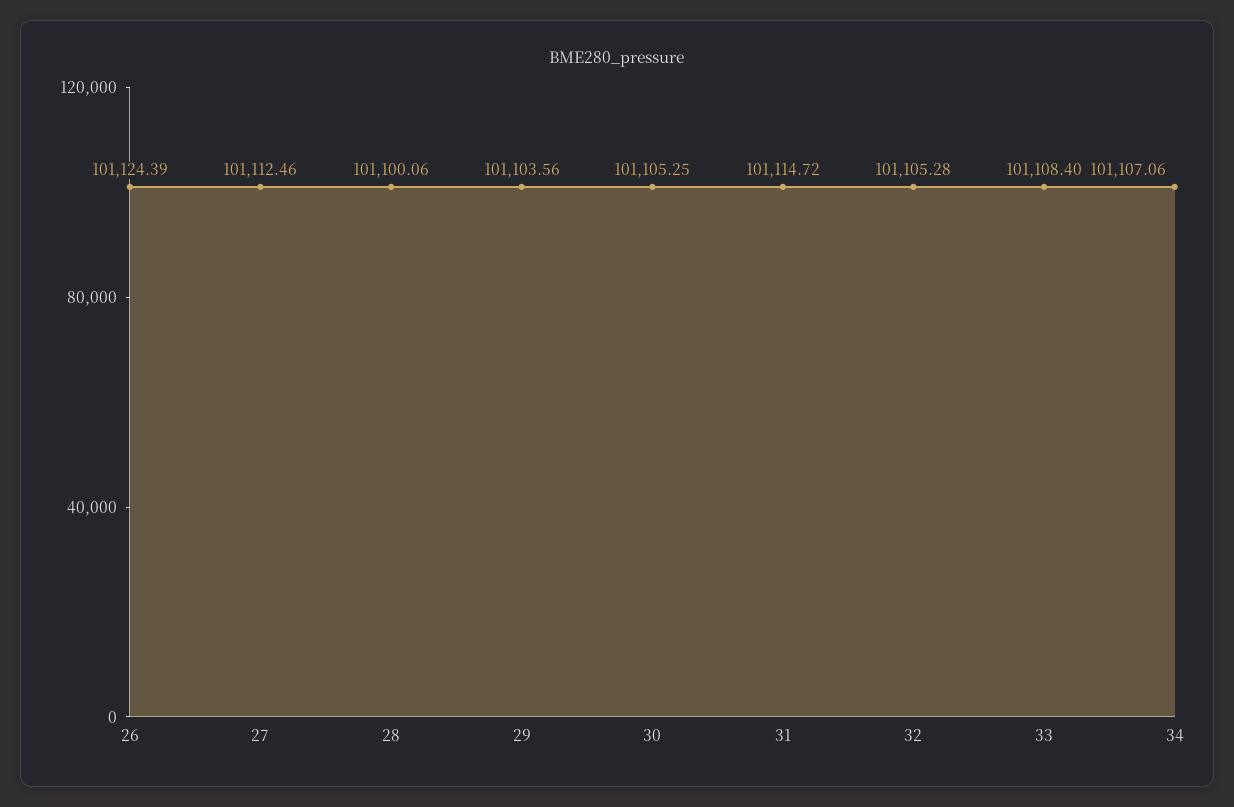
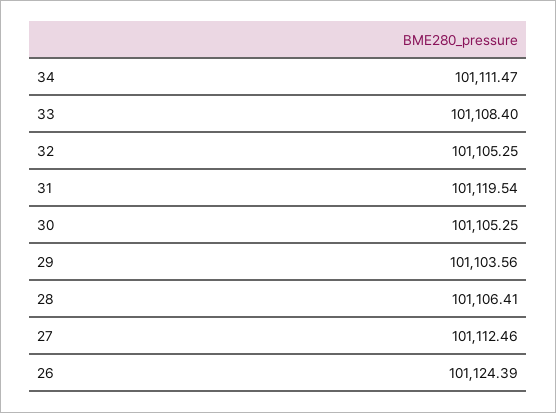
28: 101100.06 -> 101106.41
31: 101114.72 -> 101119.54
32: 101105.28 -> 101105.25
34: 101107.06 -> 101111.47

